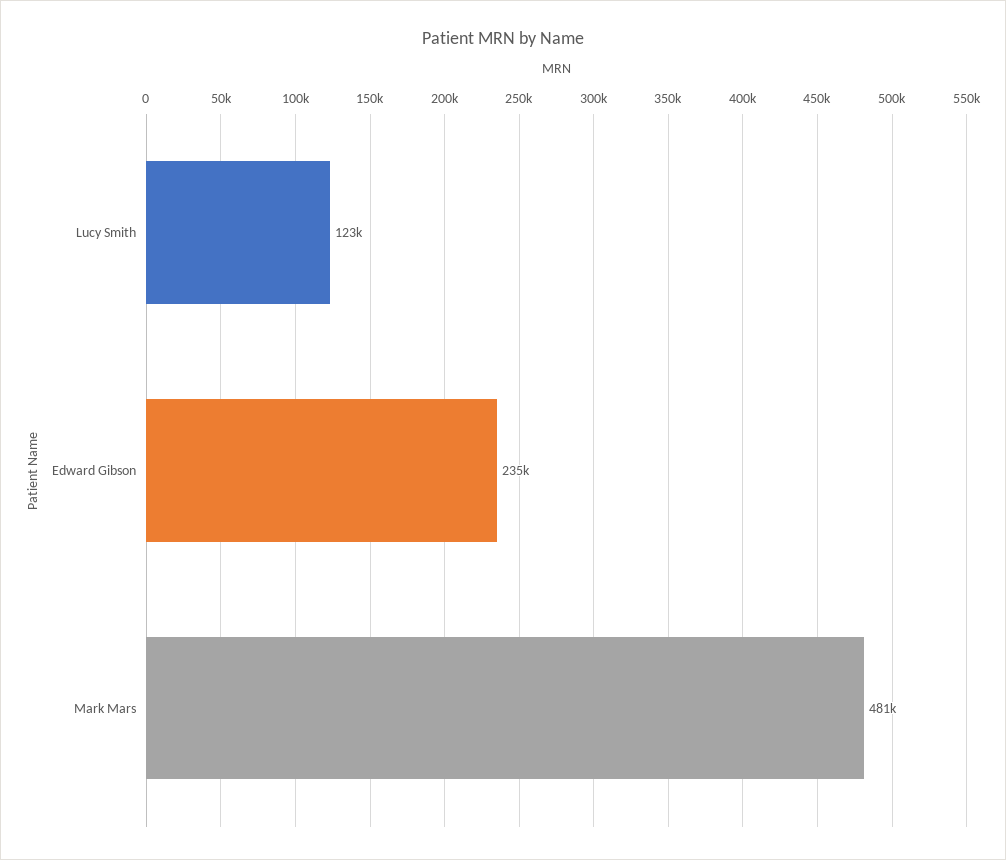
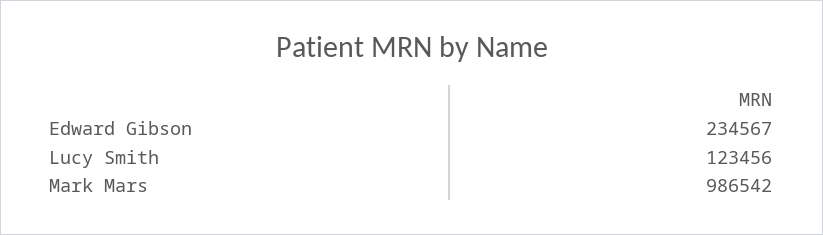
Mark Mars: 481000 -> 986542

